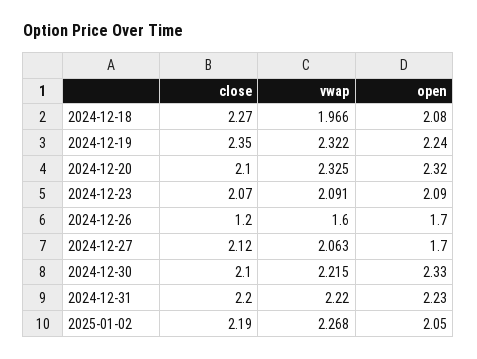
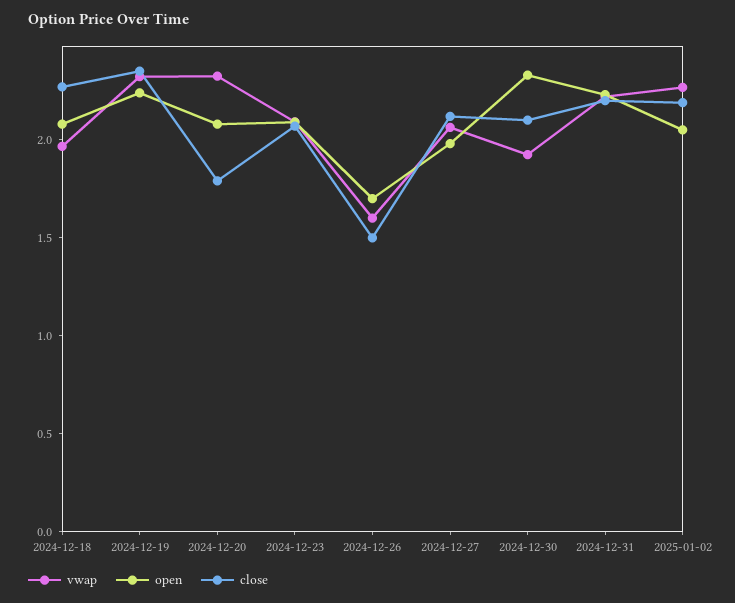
close, 2024-12-20: 2.1 -> 1.8
open, 2024-12-20: 2.32 -> 2.1
close, 2024-12-26: 1.2 -> 1.5
open, 2024-12-27: 1.7 -> 2
vwap, 2024-12-30: 2.215 -> 1.9

